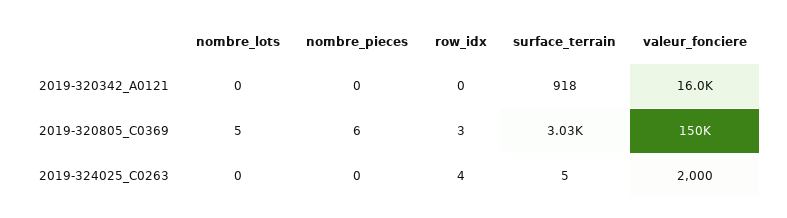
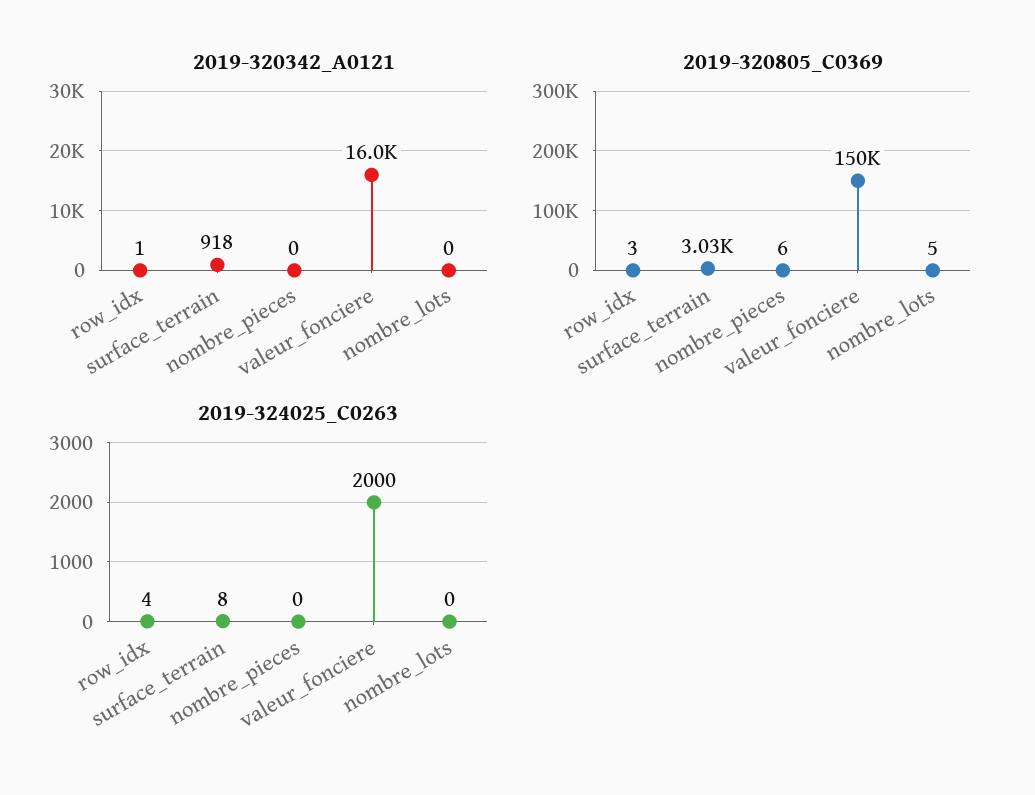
2019-320342_A0121, row_idx: 0 -> 1
2019-324025_C0263, surface_terrain: 5 -> 8

